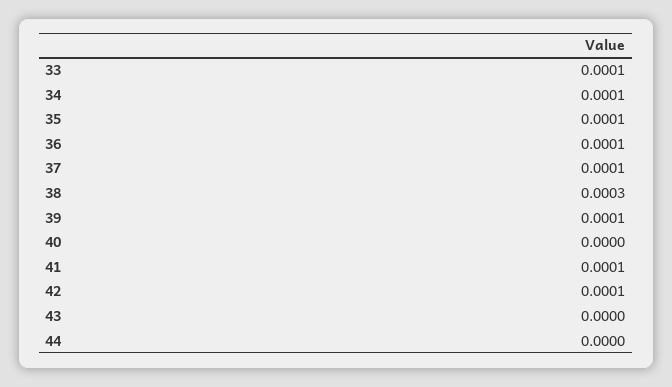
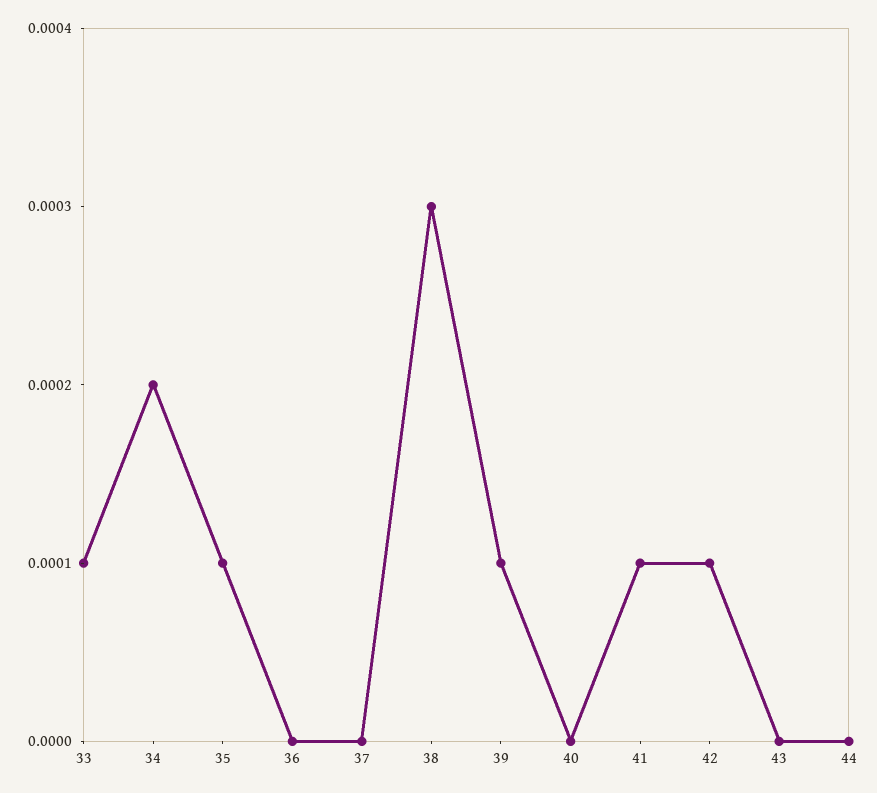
34: 0.0001 -> 0.0002
36: 0.0001 -> 0
37: 0.0001 -> 0

